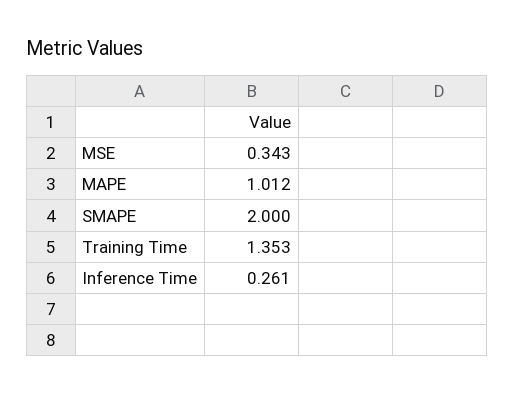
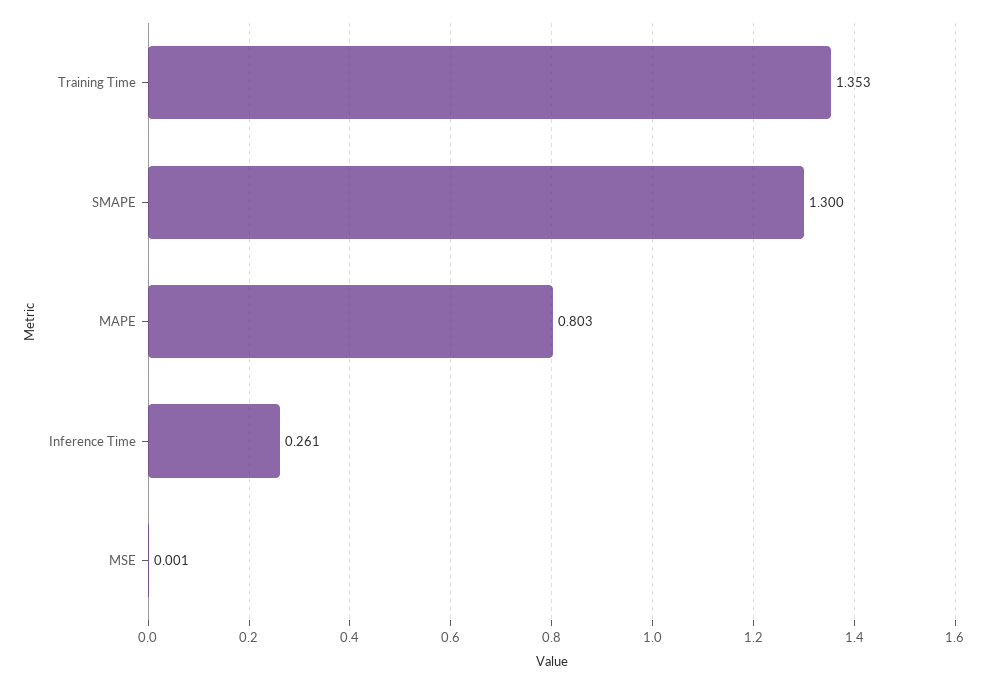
MSE: 0.343 -> 0.001
MAPE: 1.012 -> 0.803
SMAPE: 2 -> 1.3

